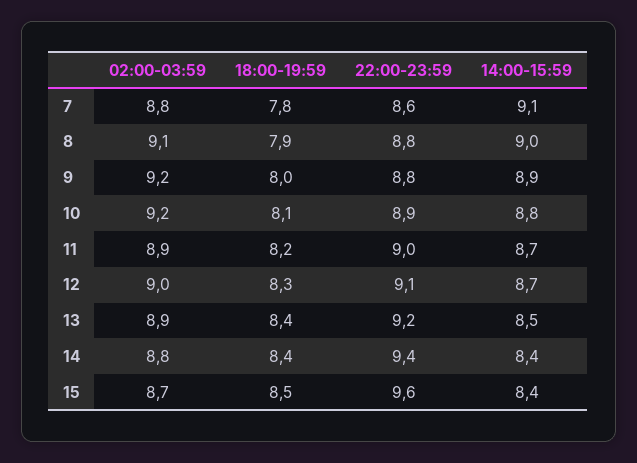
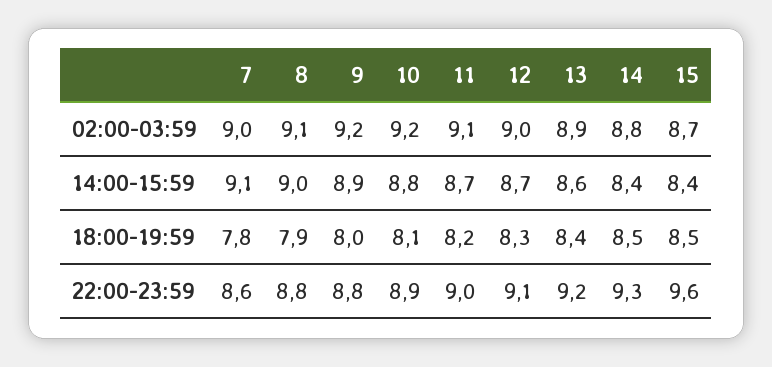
02:00-03:59, 7: 8.8 -> 9
02:00-03:59, 11: 8.9 -> 9.1
14:00-15:59, 13: 8.5 -> 8.6
18:00-19:59, 14: 8.4 -> 8.5
22:00-23:59, 14: 9.4 -> 9.3

